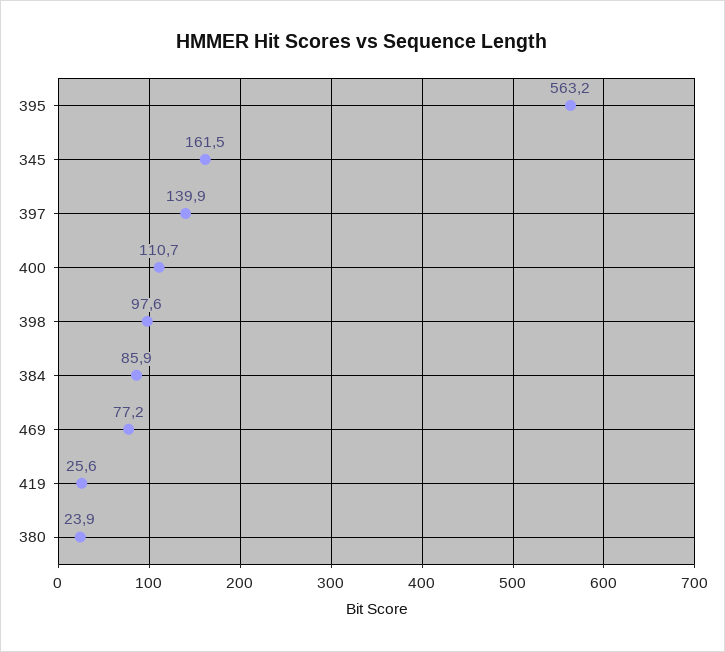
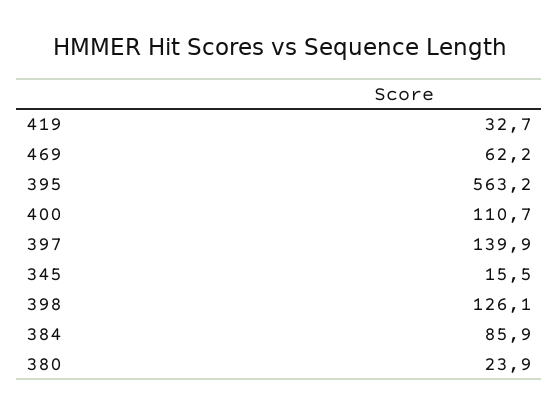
345: 161.5 -> 15.5
398: 97.6 -> 126.1
469: 77.2 -> 62.2
419: 25.6 -> 32.7

